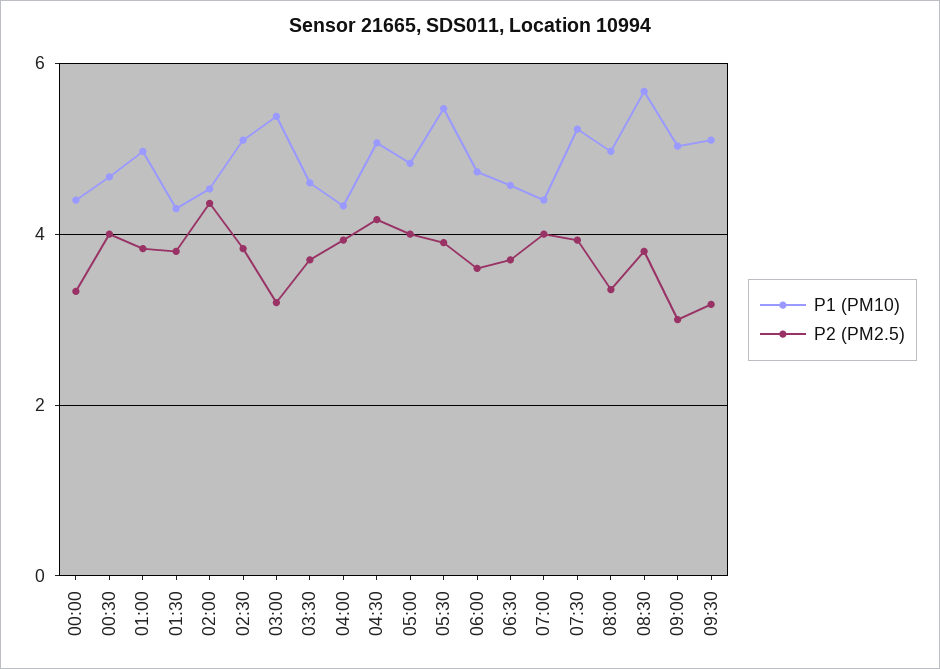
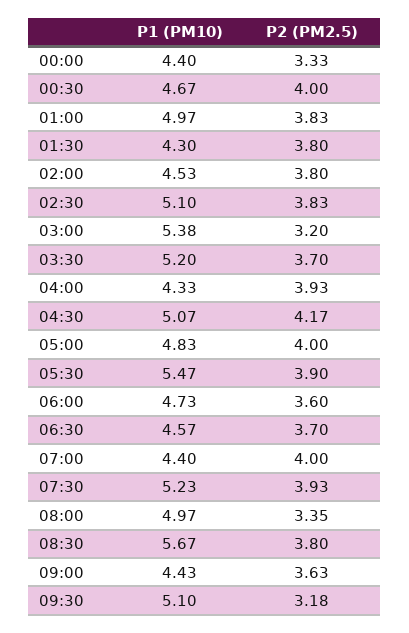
P2 (PM2.5), 02:00: 4.4 -> 3.8
P1 (PM10), 03:30: 4.6 -> 5.2
P1 (PM10), 09:00: 5 -> 4.43
P2 (PM2.5), 09:00: 3 -> 3.63

